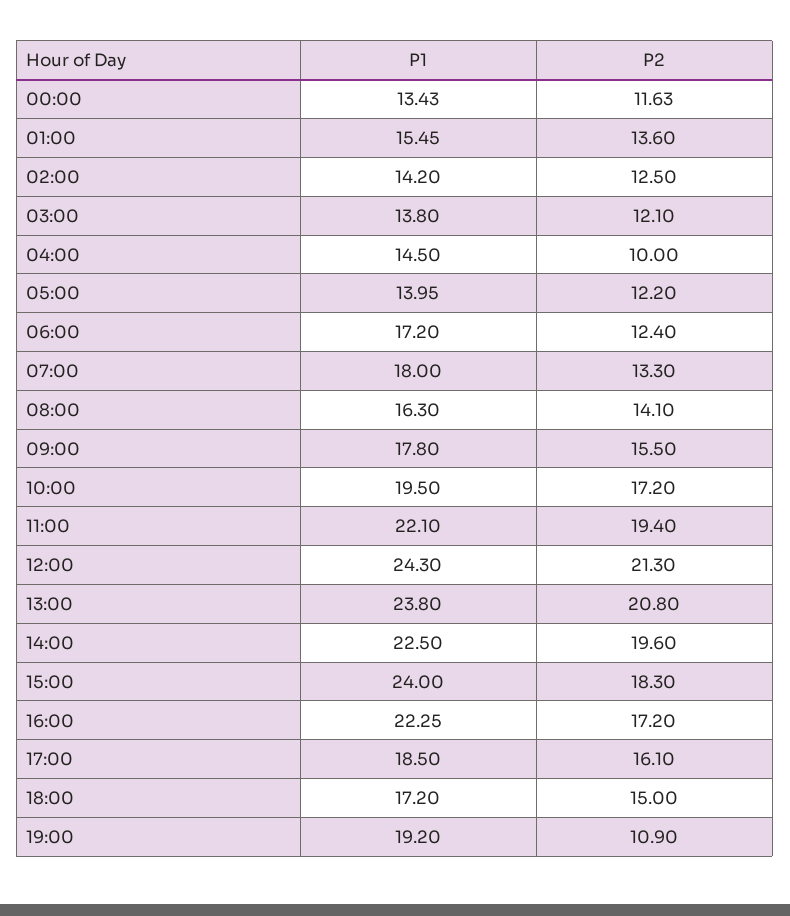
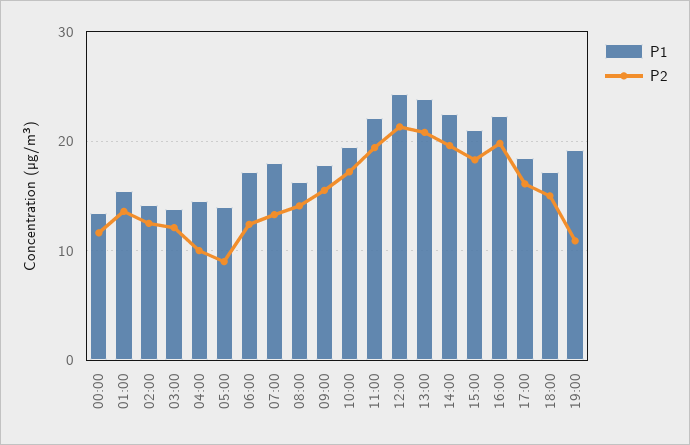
P2, 05:00: 12.2 -> 9
P1, 15:00: 24 -> 21
P2, 16:00: 17.2 -> 20

